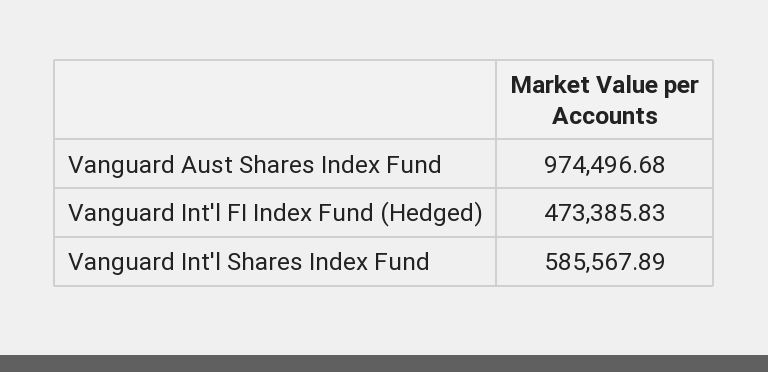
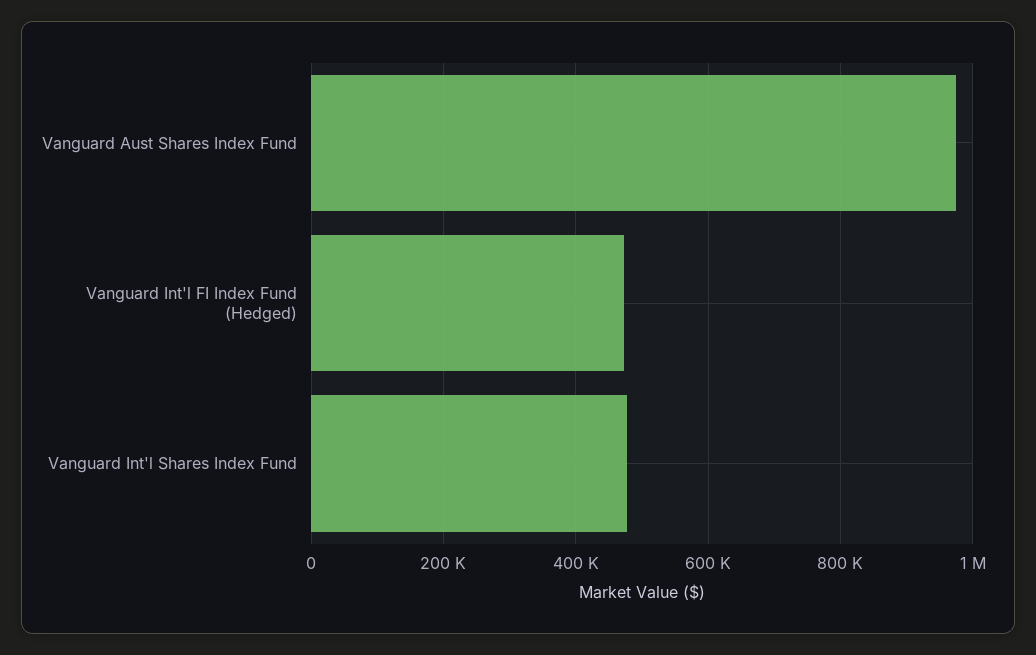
Vanguard Int'l Shares Index Fund: 585567.89 -> 480000

